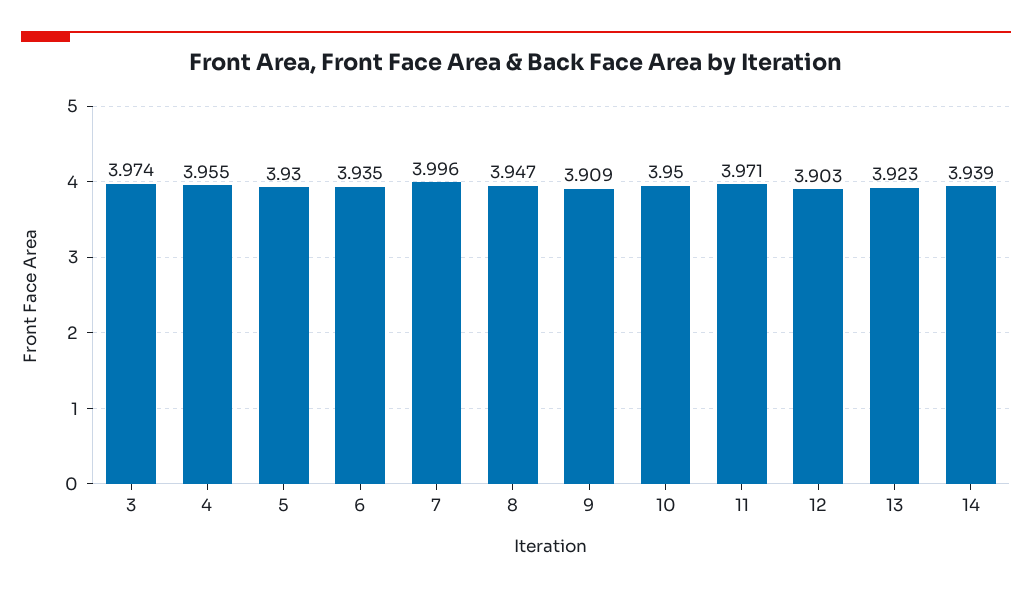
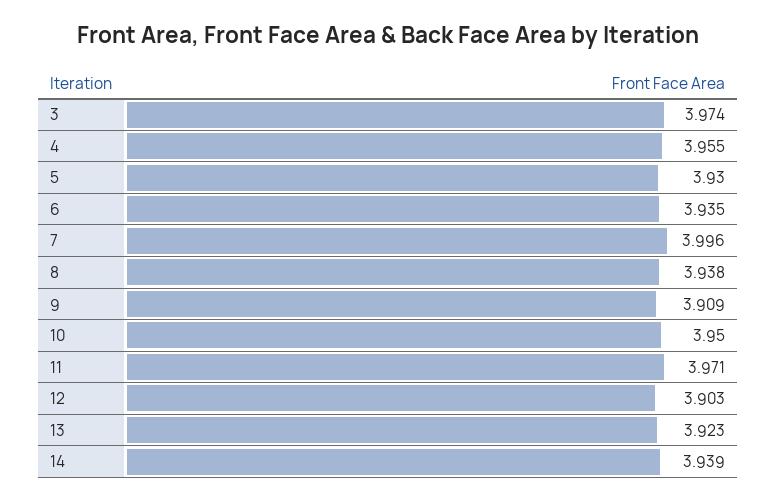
8: 3.947 -> 3.938

